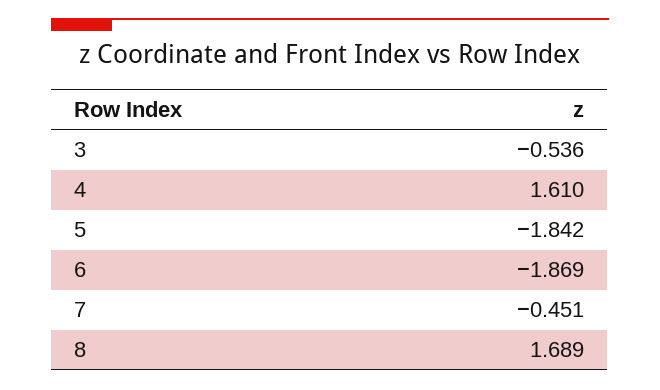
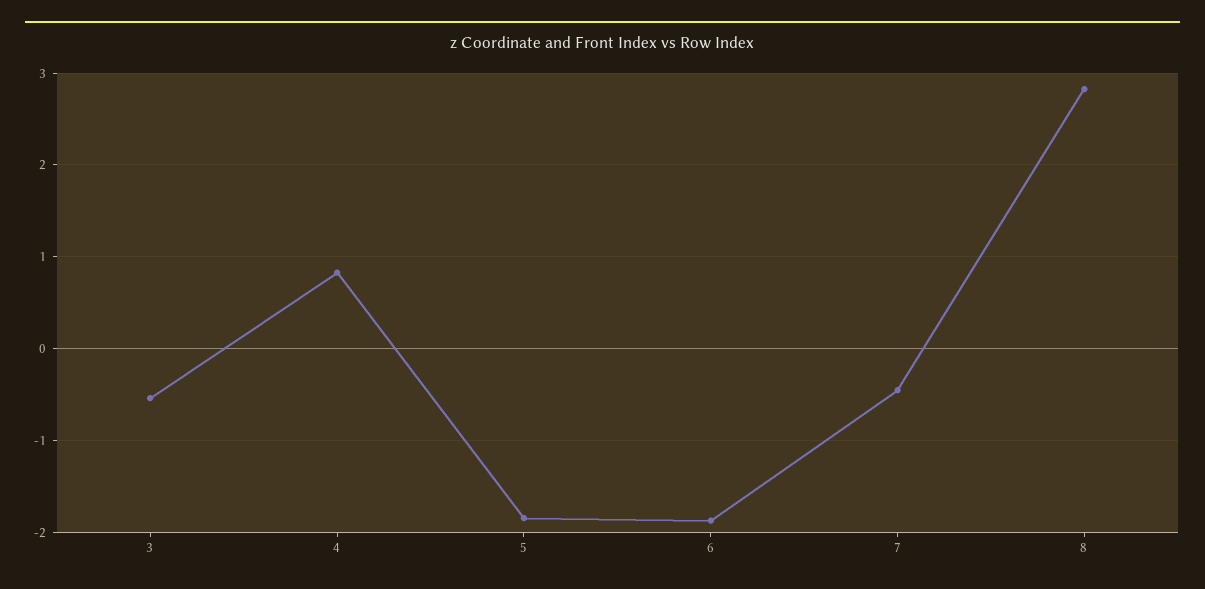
4: 1.61 -> 0.8
8: 1.689 -> 2.8

